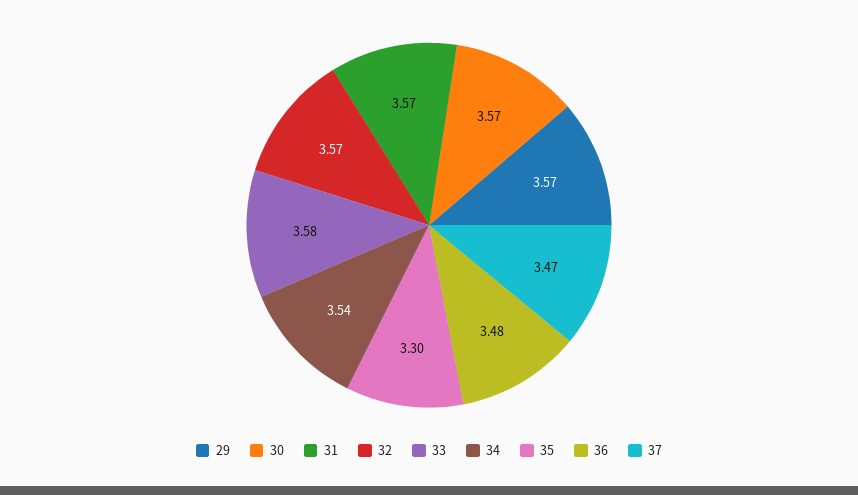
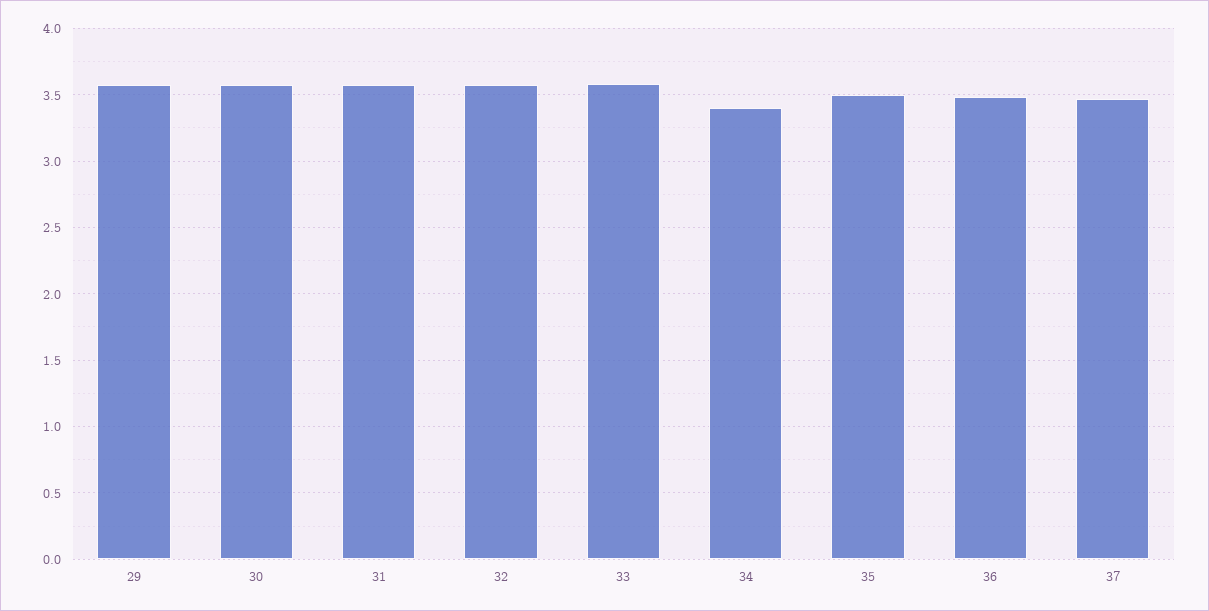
34: 3.54 -> 3.4
35: 3.3 -> 3.5

